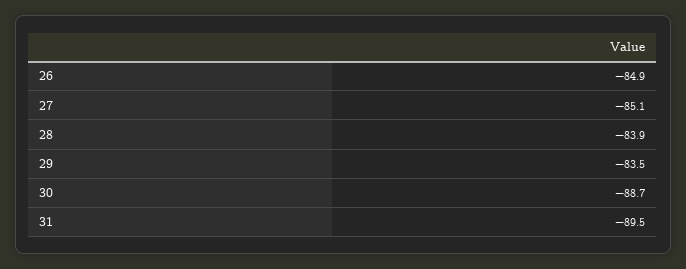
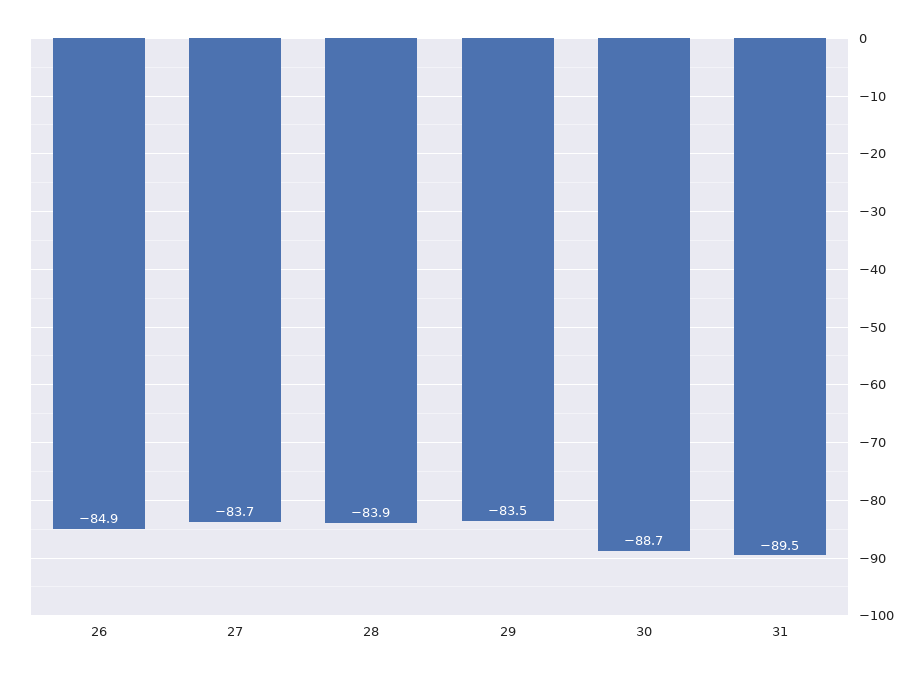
27: -85.1 -> -83.7

